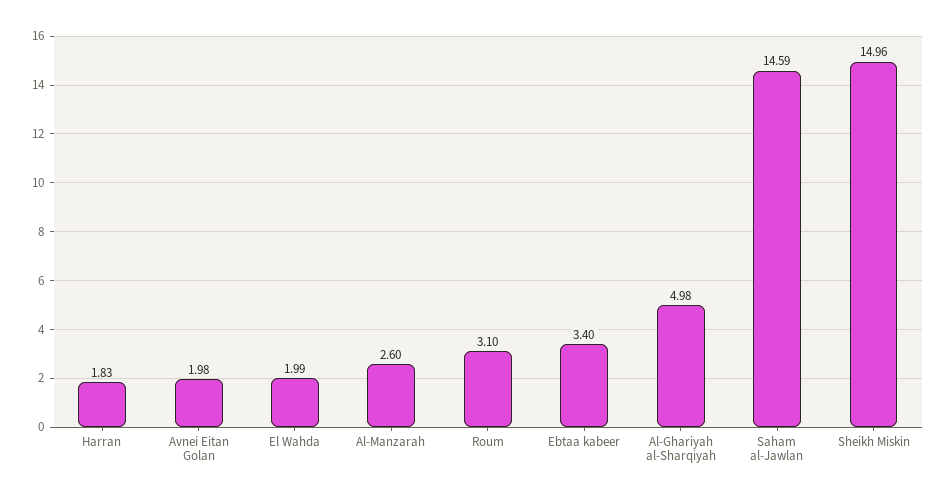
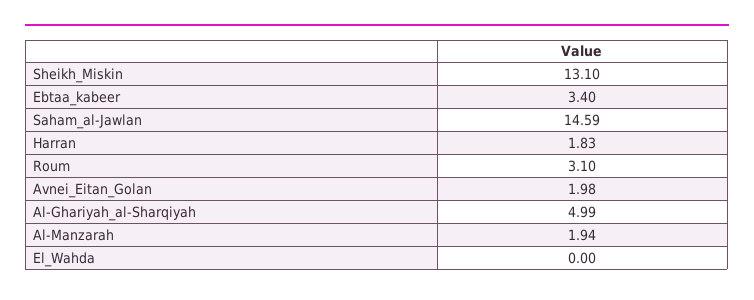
El Wahda: 1.99 -> 0
Al-Manzarah: 2.6 -> 1.94
Al-Ghariyah al-Sharqiyah: 4.98 -> 4.99
Sheikh Miskin: 14.96 -> 13.1

